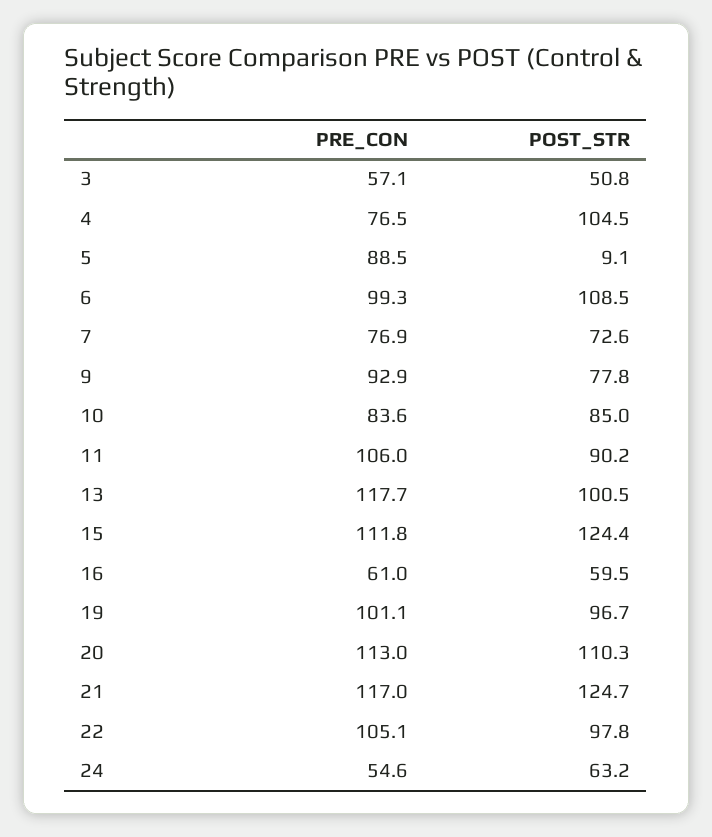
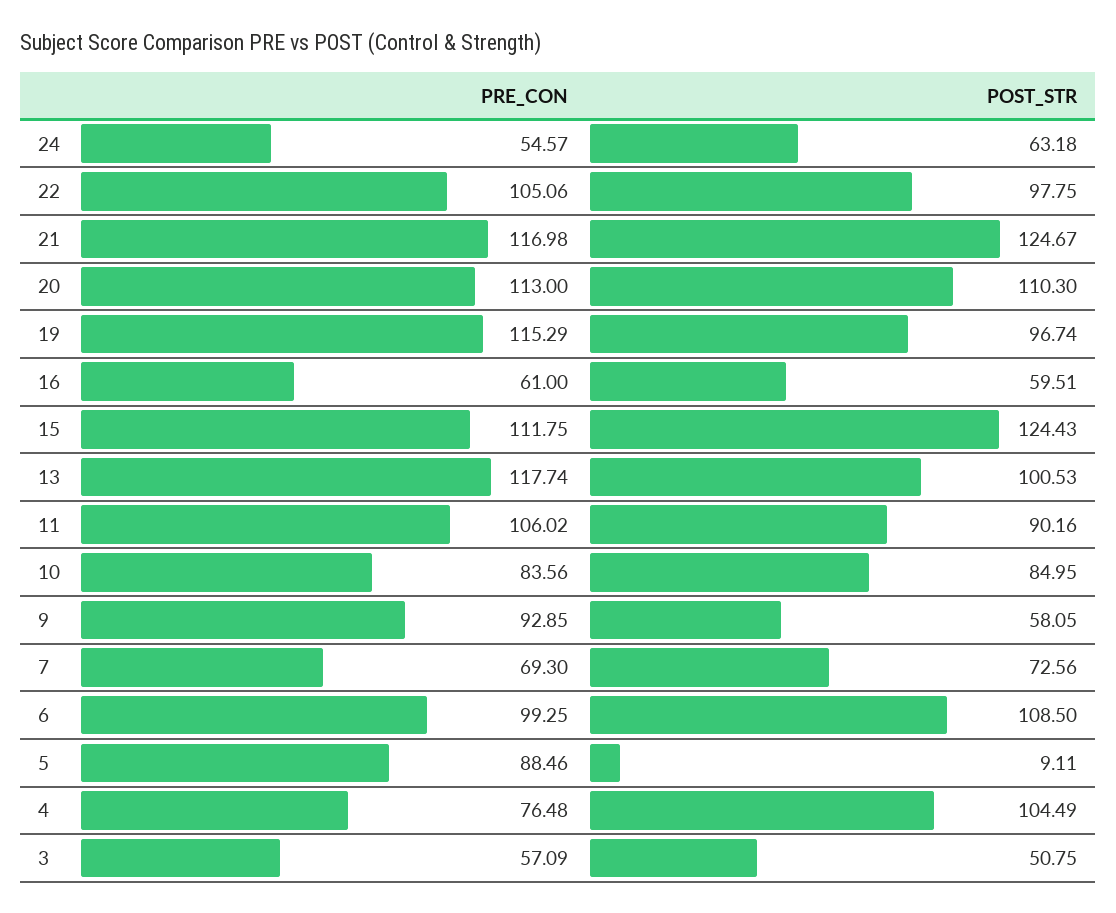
PRE_CON, 7: 76.9 -> 69.3
POST_STR, 9: 77.8 -> 58.05
PRE_CON, 19: 101.1 -> 115.29

